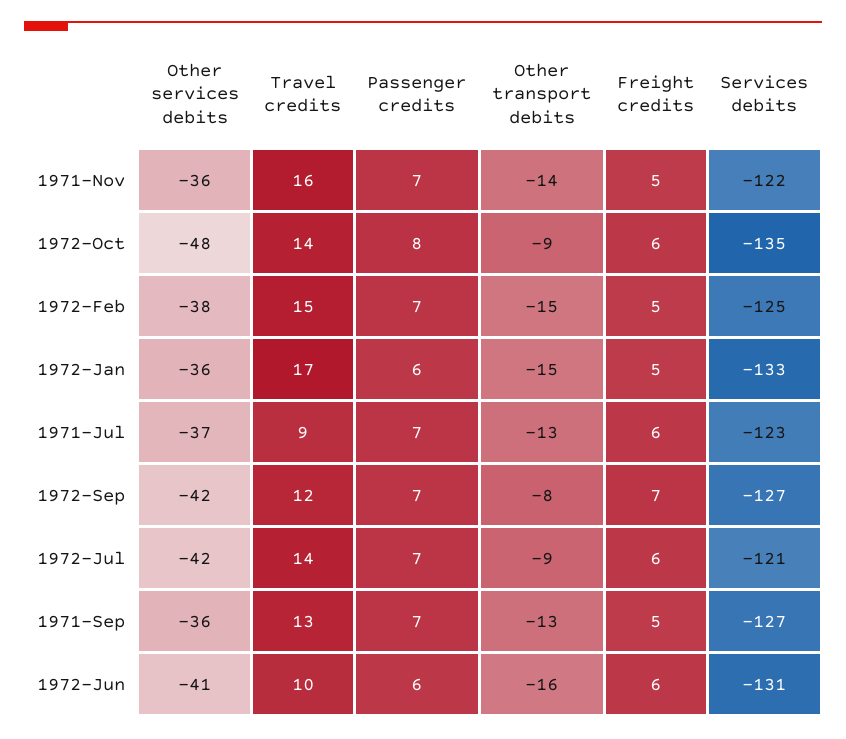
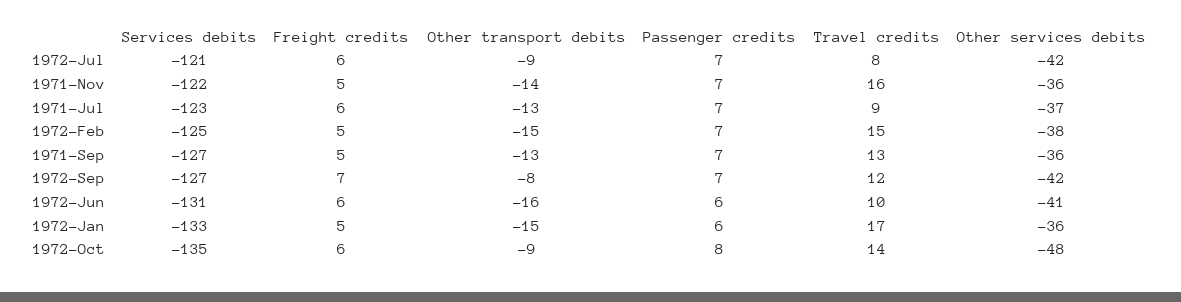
Travel credits, 1972-Jul: 14 -> 8

